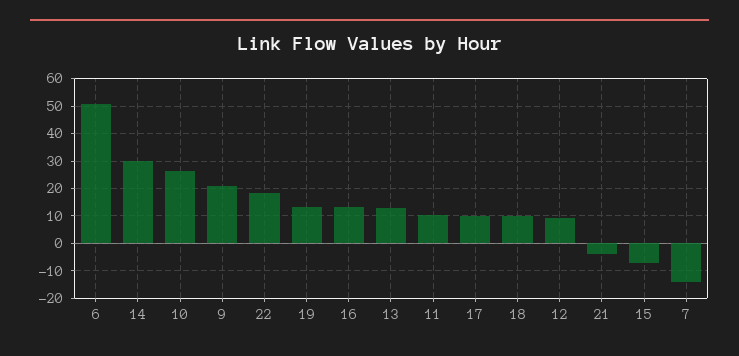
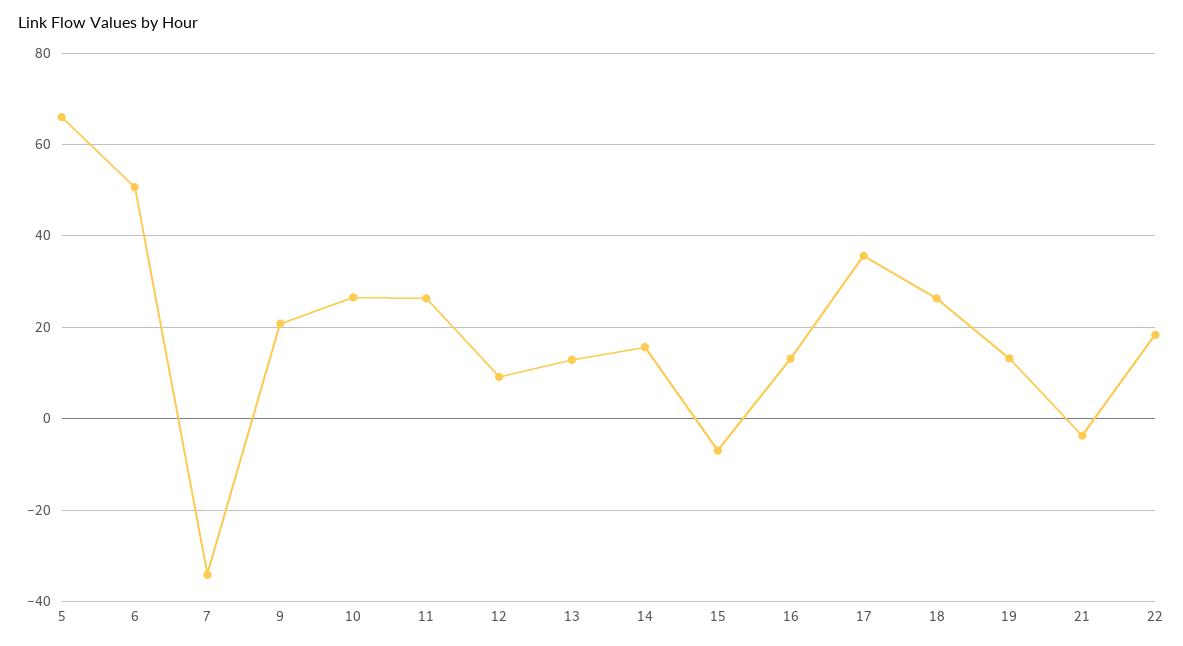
14: 30 -> 16
11: 10 -> 26
17: 10 -> 36
18: 10 -> 26
7: -15 -> -34
5: none -> 66

